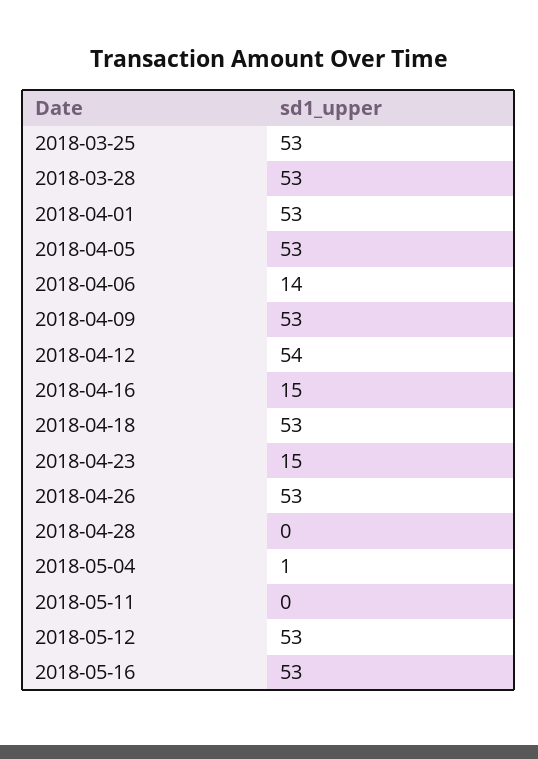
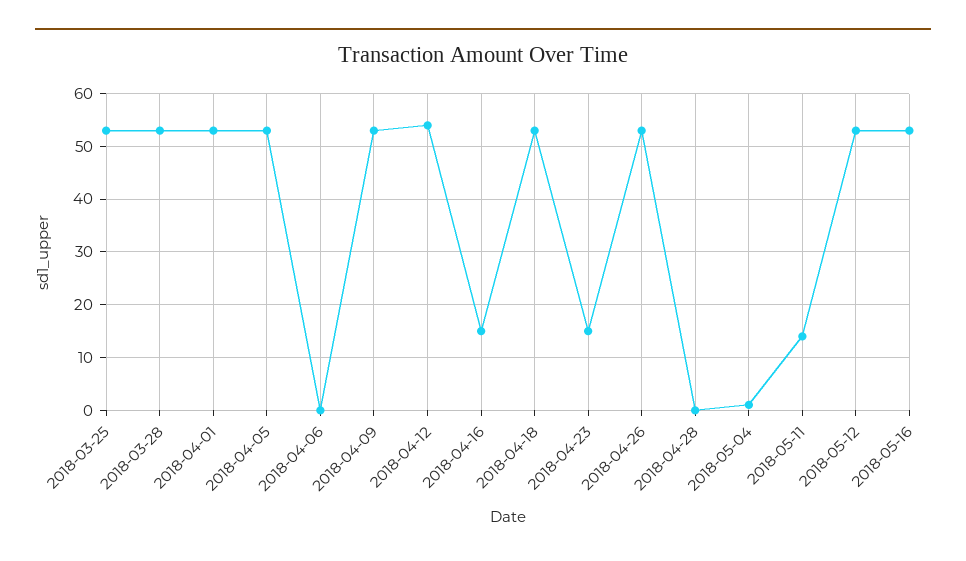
2018-04-06: 14 -> 0
2018-05-11: 0 -> 15

